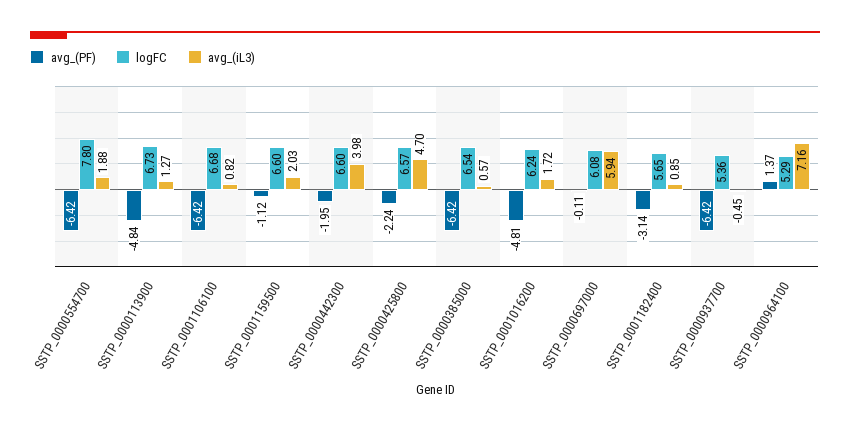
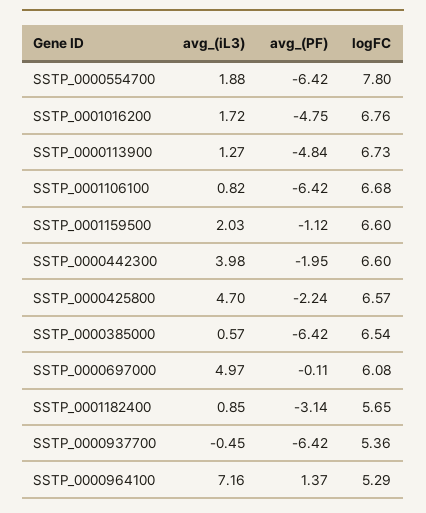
avg_(PF), SSTP_0001016200: -4.81 -> -4.75
logFC, SSTP_0001016200: 6.24 -> 6.76
avg_(iL3), SSTP_0000697000: 5.94 -> 4.97

